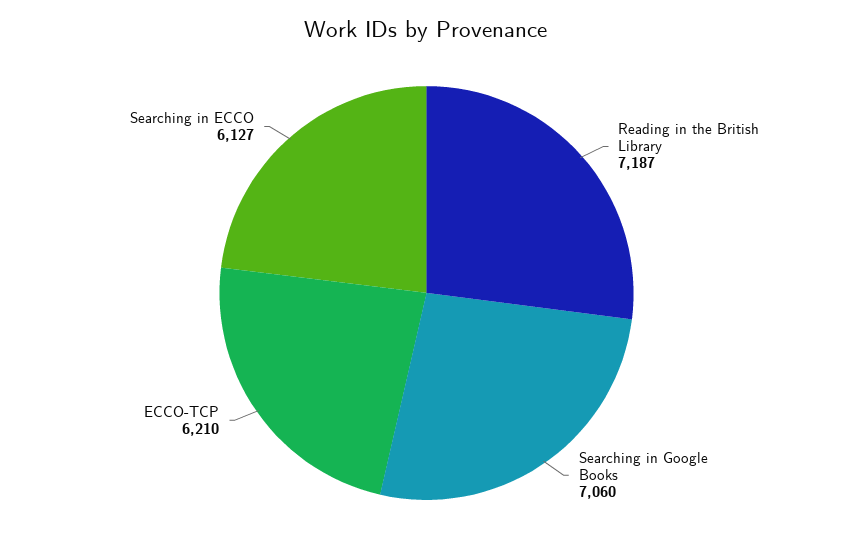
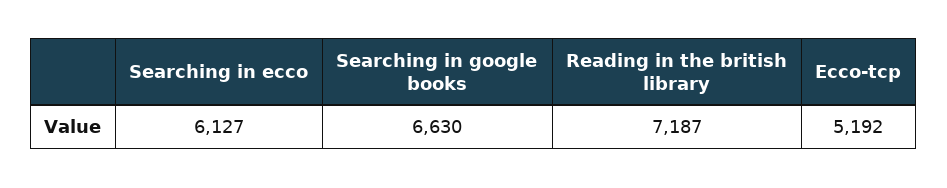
Searching in Google Books: 7060 -> 6630
ECCO-TCP: 6210 -> 5192

